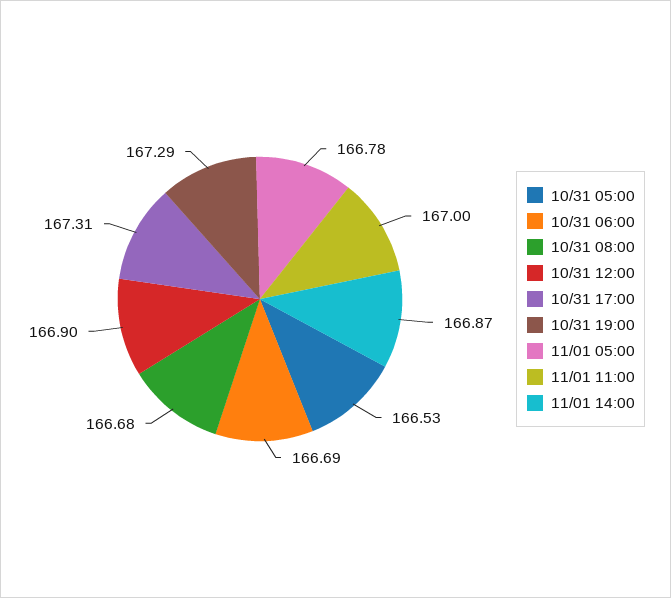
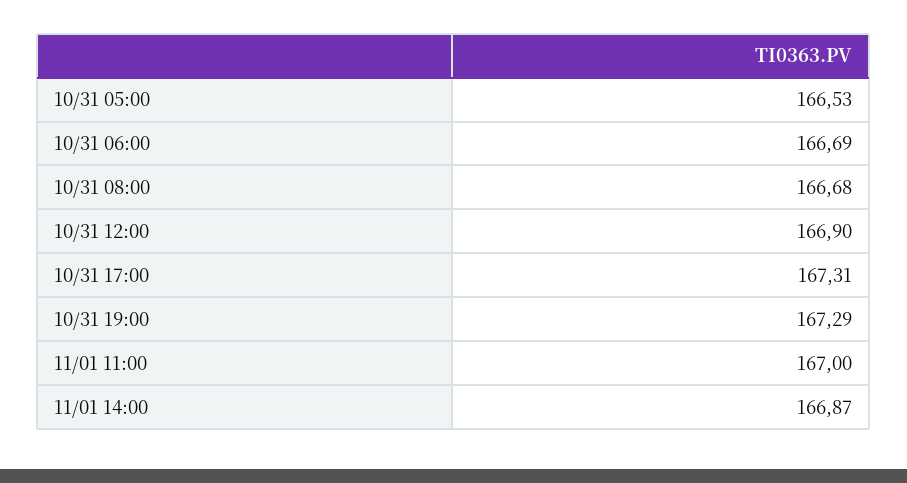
11/01 05:00: 166.78 -> none

